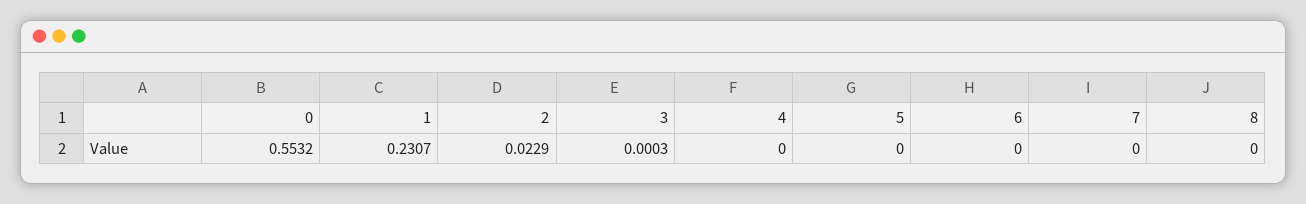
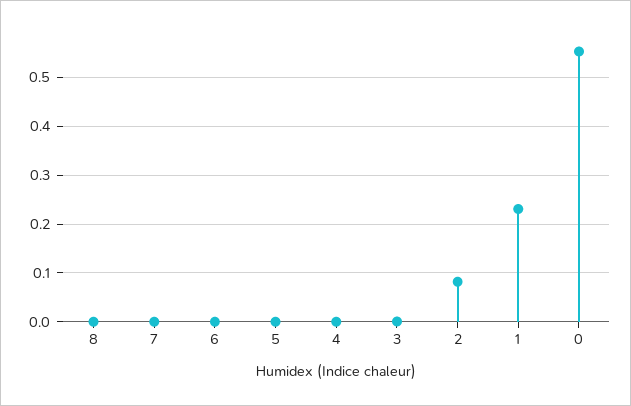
2: 0.0229 -> 0.08

